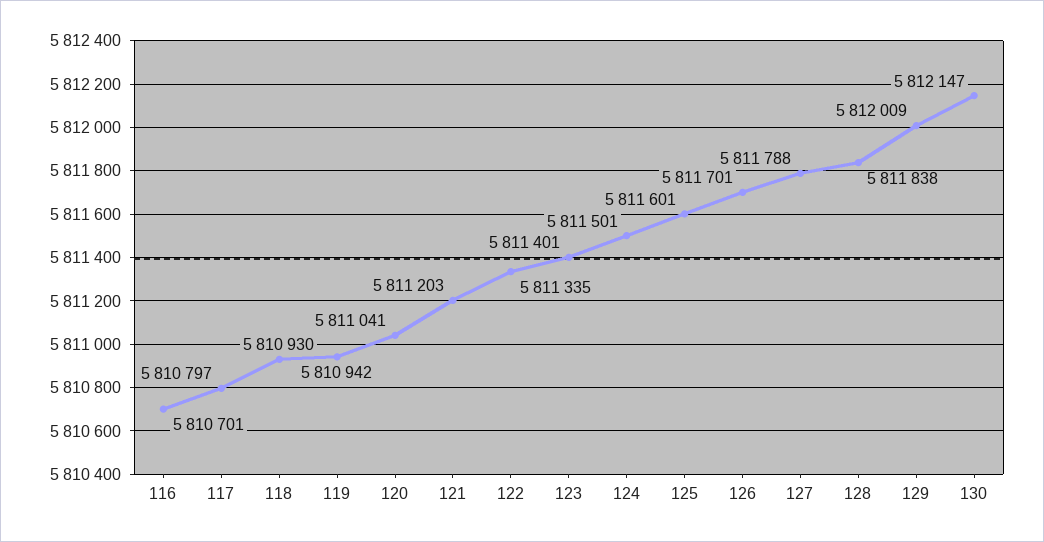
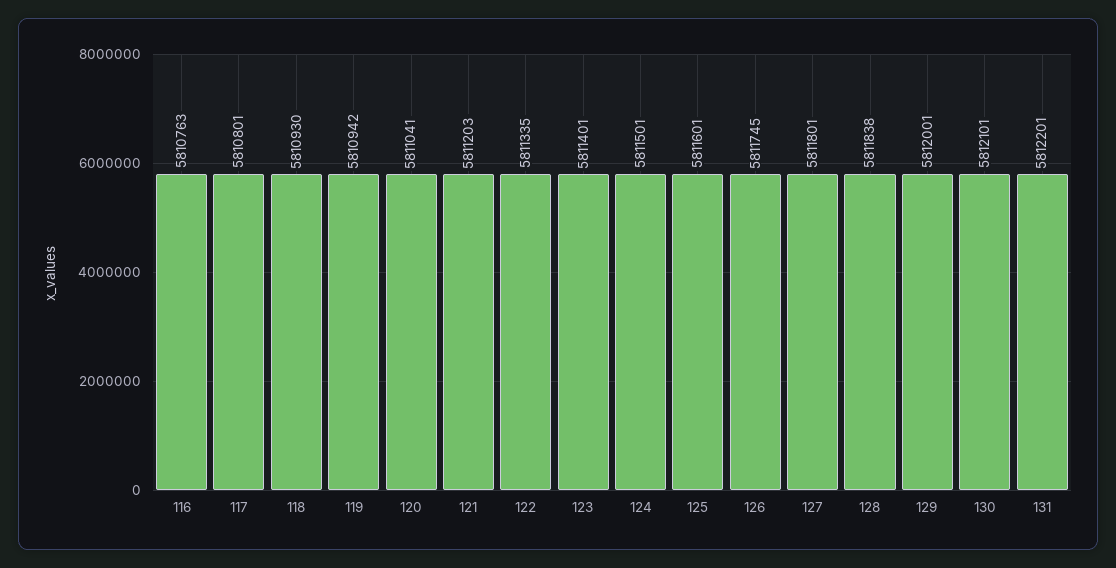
116: 5810701 -> 5810763
117: 5810797 -> 5810801
126: 5811701 -> 5811745
127: 5811788 -> 5811801
129: 5812009 -> 5812001
130: 5812147 -> 5812101
131: none -> 5812201

